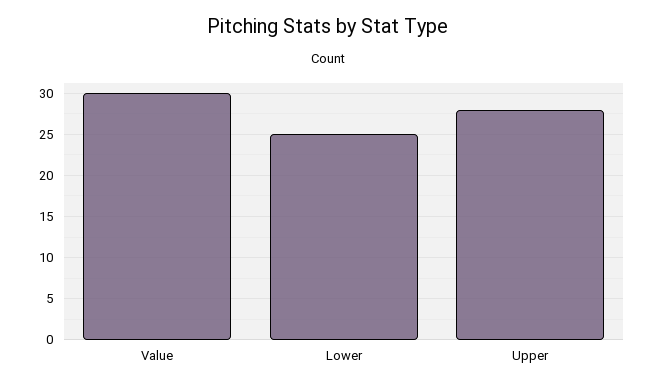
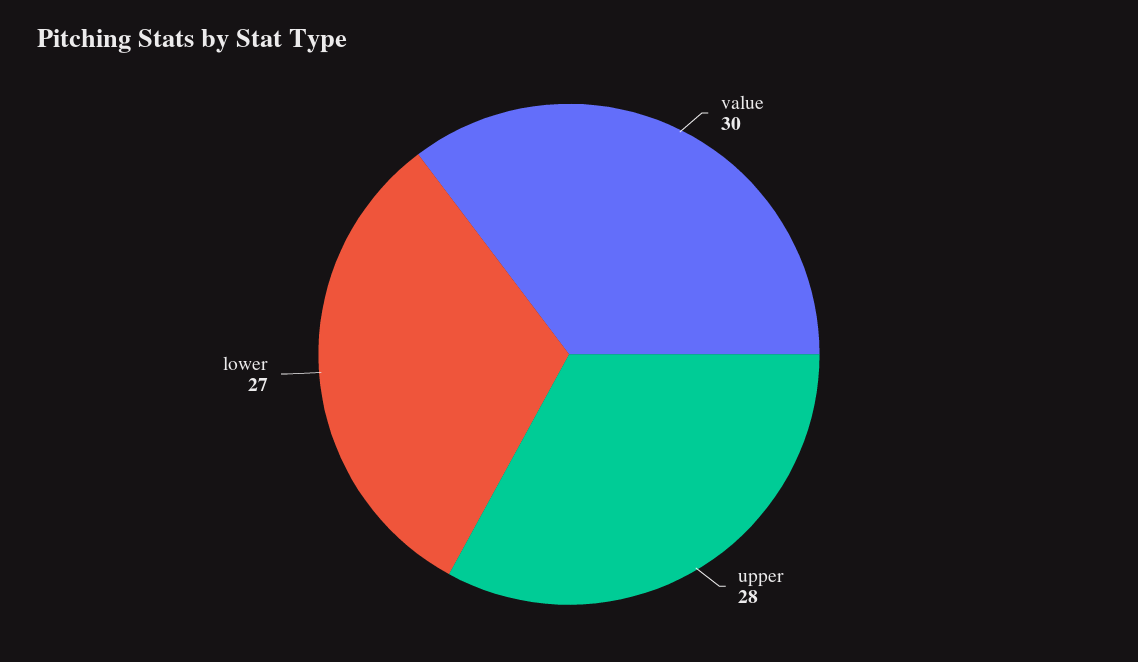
Lower: 25 -> 27

